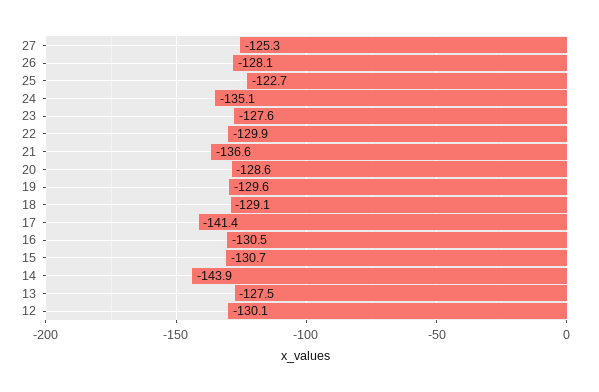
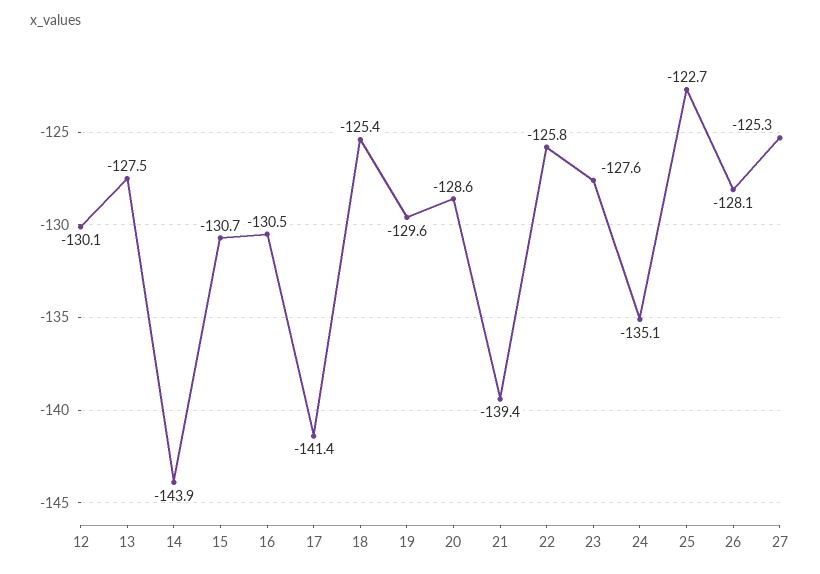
22: -129.9 -> -125.8
21: -136.6 -> -139.4
18: -129.1 -> -125.4

